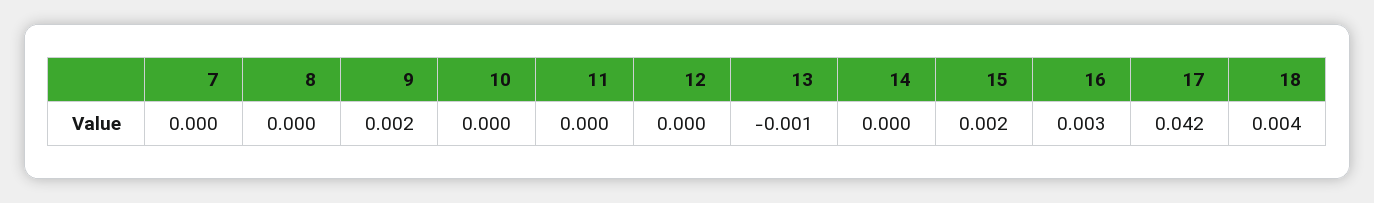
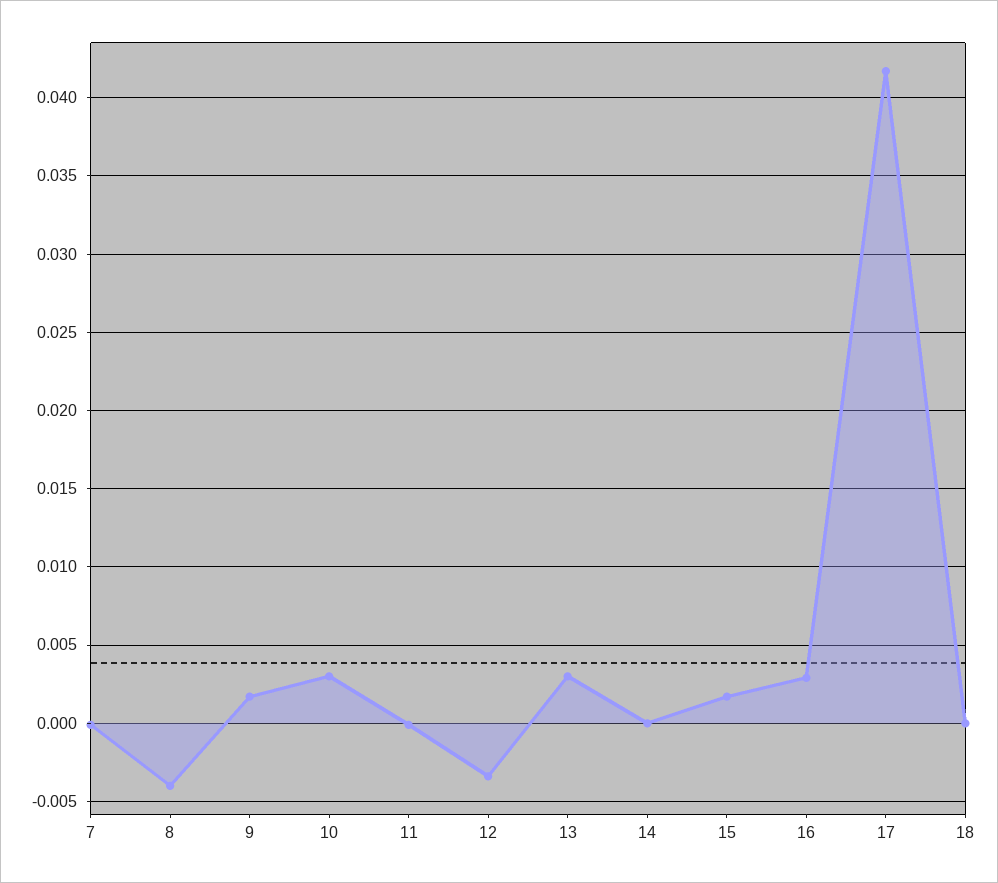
8: 0 -> -0.004
10: 0 -> 0.003
12: 0 -> -0.0035
13: -0.001 -> 0.003
18: 0.004 -> 0

